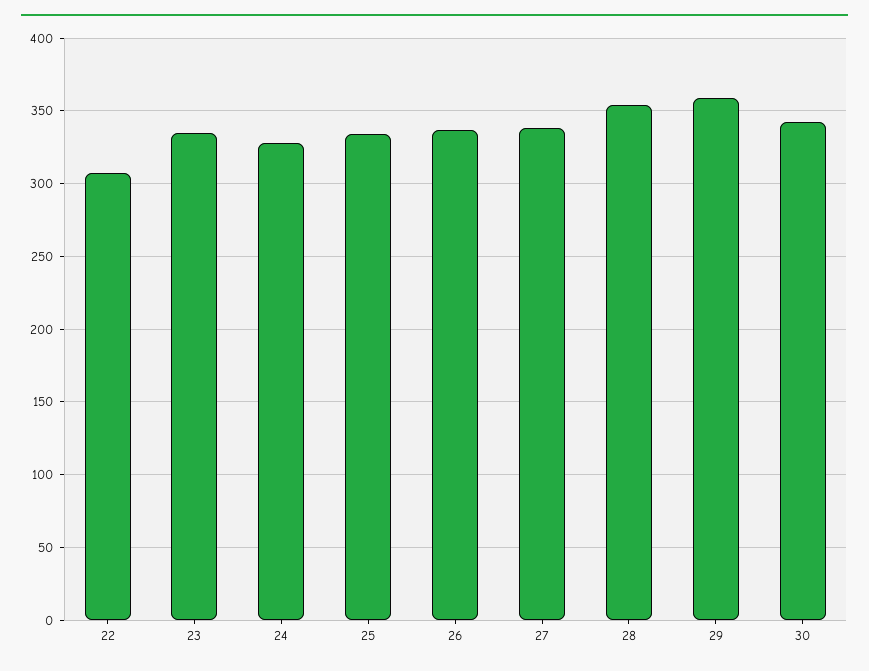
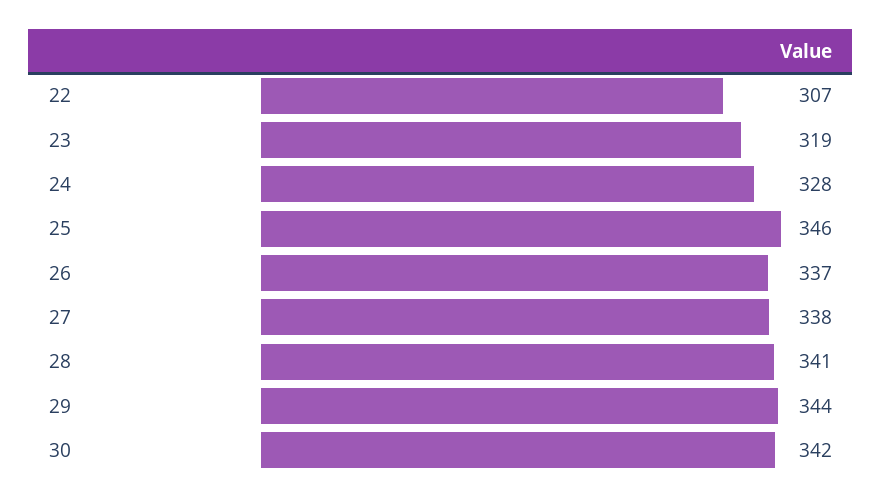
23: 335 -> 319
25: 335 -> 346
28: 355 -> 341
29: 360 -> 344

